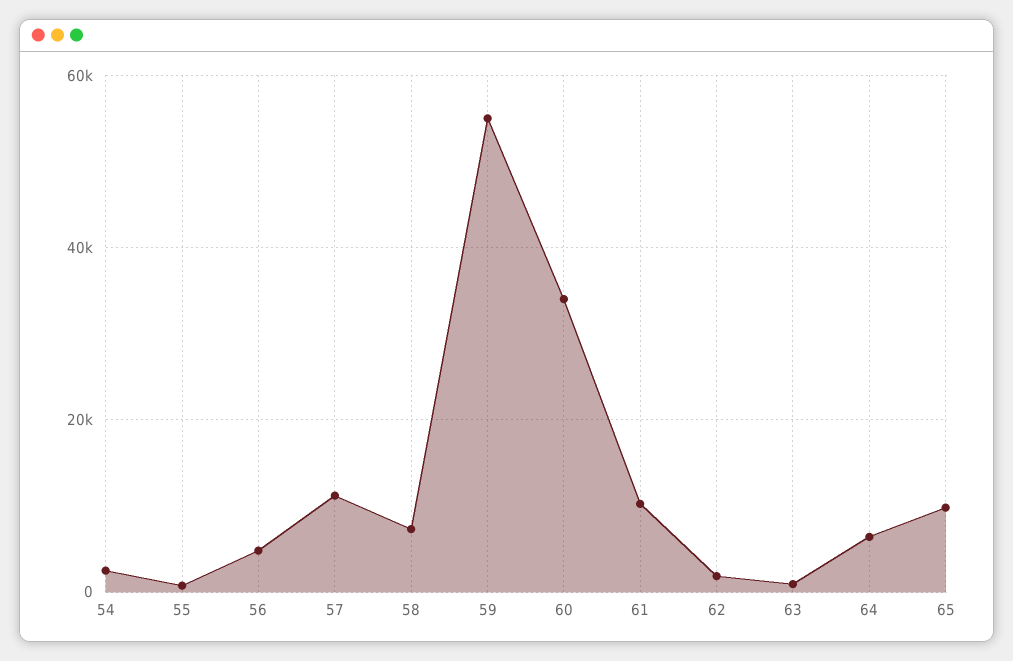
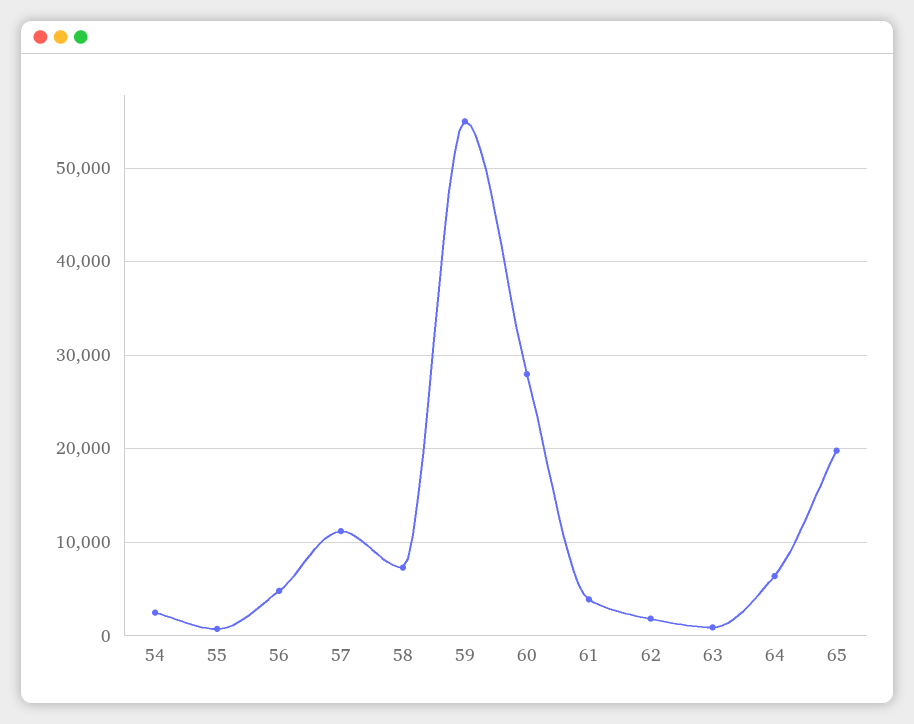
60: 34000 -> 28000
61: 10000 -> 4000
65: 10000 -> 20000

